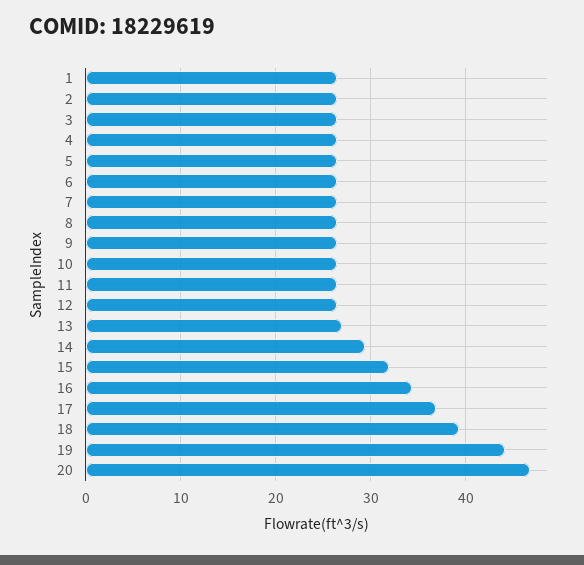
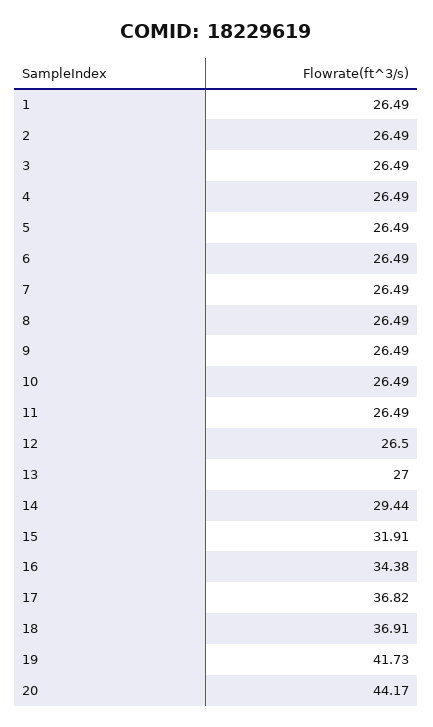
18: 39 -> 36.91
19: 44 -> 41.73
20: 47 -> 44.17

